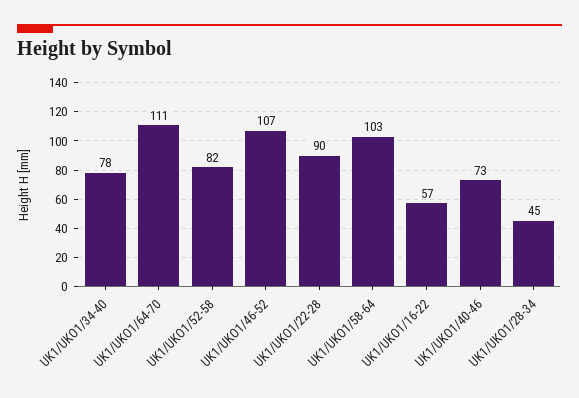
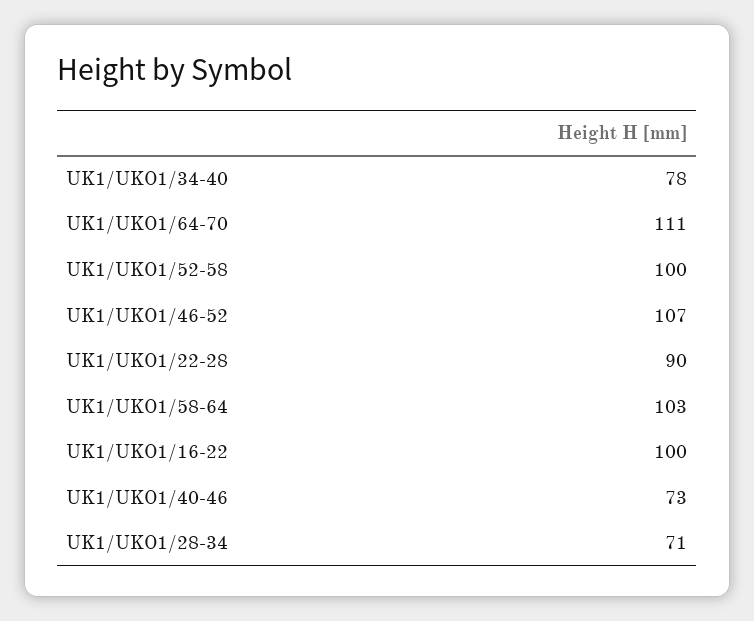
UK1/UKO1/52-58: 82 -> 100
UK1/UKO1/16-22: 57 -> 100
UK1/UKO1/28-34: 45 -> 71

